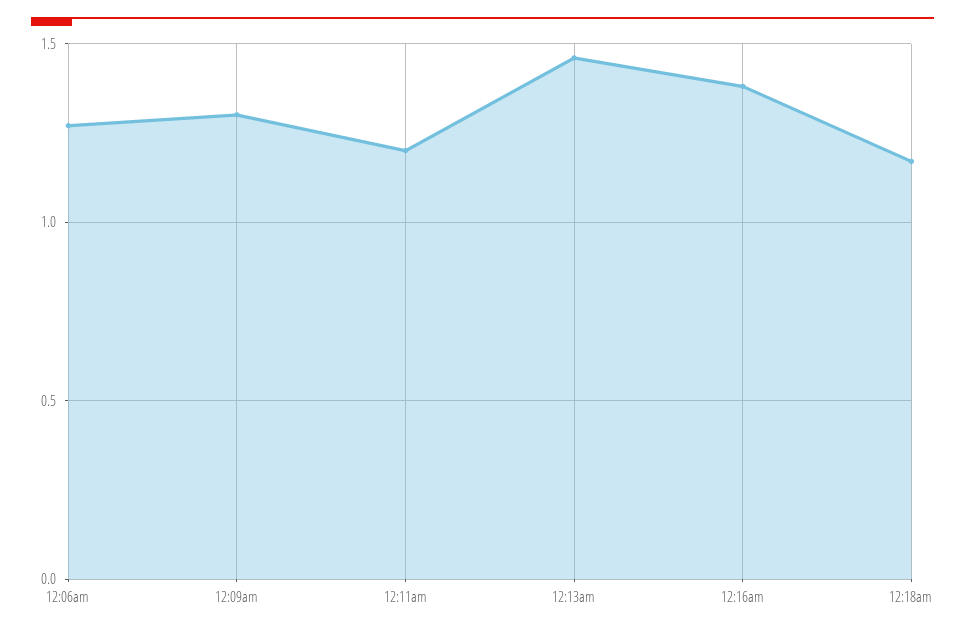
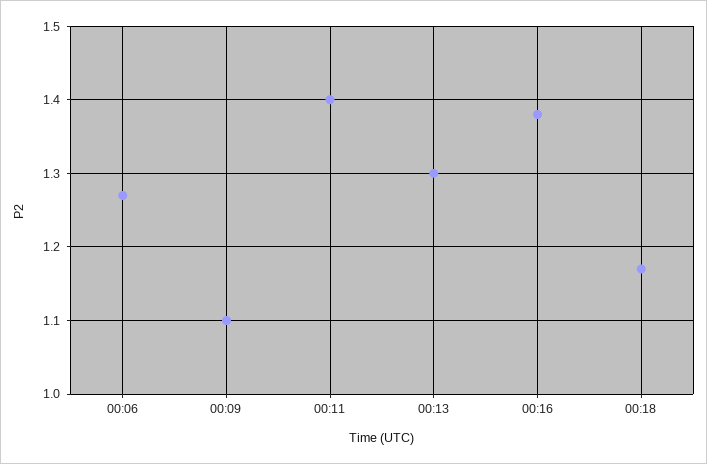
12:09am: 1.3 -> 1.1
12:11am: 1.2 -> 1.4
12:13am: 1.45 -> 1.3

